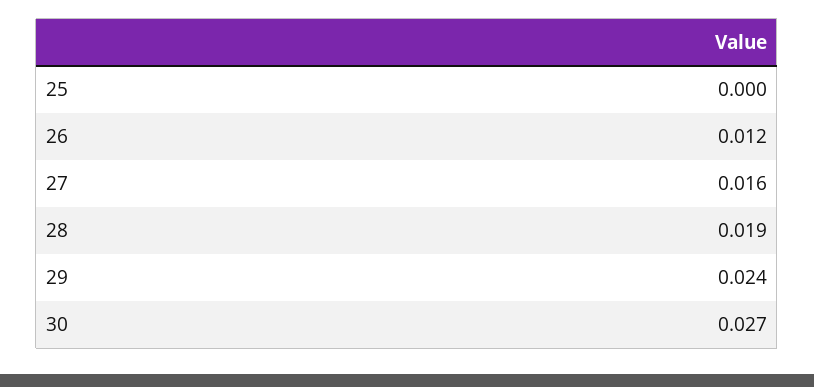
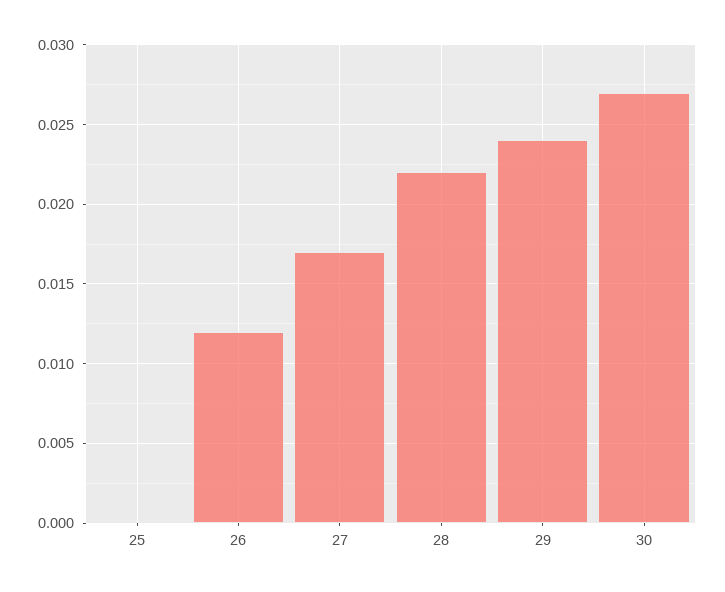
27: 0.016 -> 0.017
28: 0.019 -> 0.022

